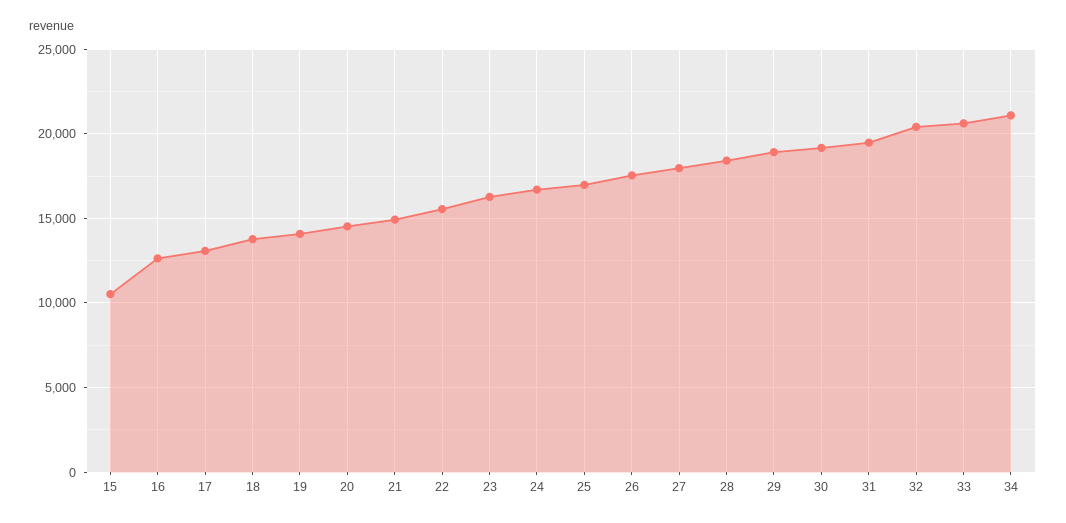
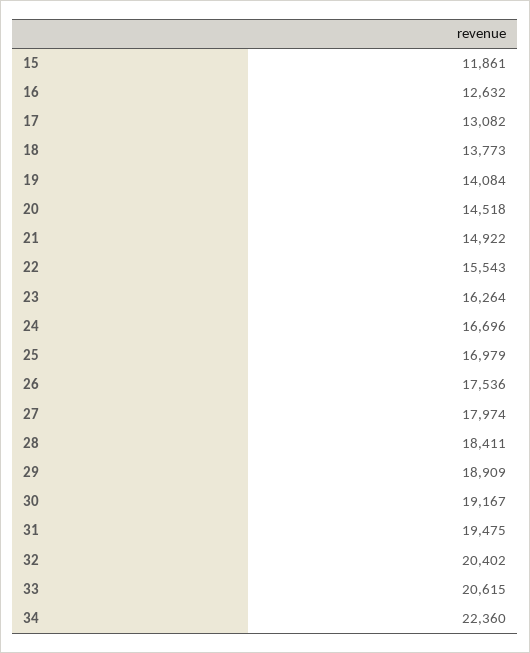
15: 10500 -> 11861
34: 21000 -> 22360

